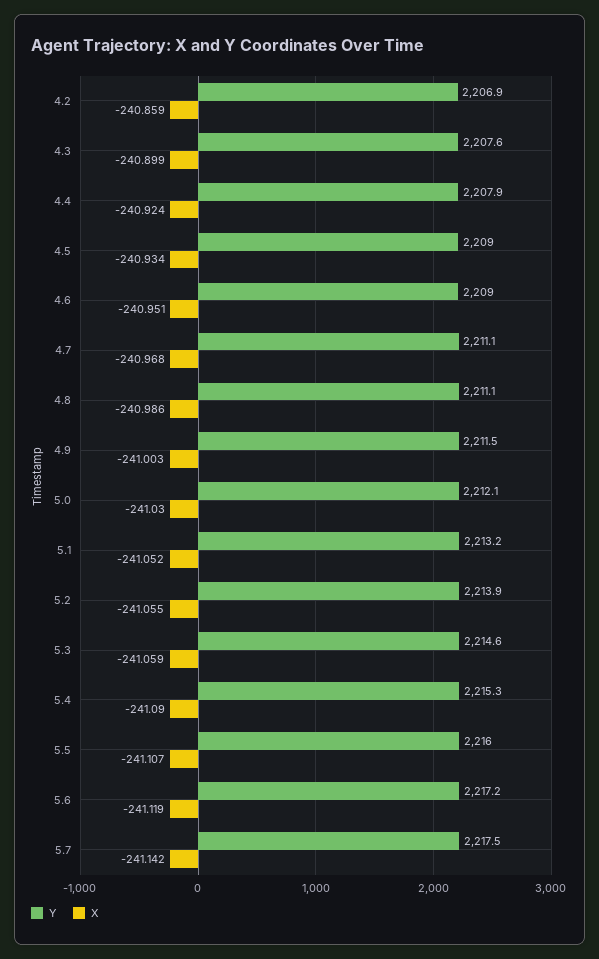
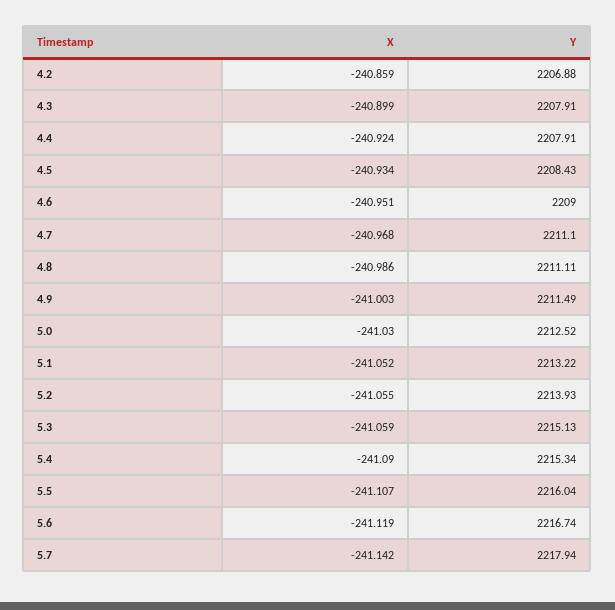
Y, 4.3: 2207.6 -> 2207.91
Y, 4.5: 2209 -> 2208.43
Y, 5.0: 2212.1 -> 2212.52
Y, 5.3: 2214.6 -> 2215.13
Y, 5.6: 2217.2 -> 2216.74
Y, 5.7: 2217.5 -> 2217.94

